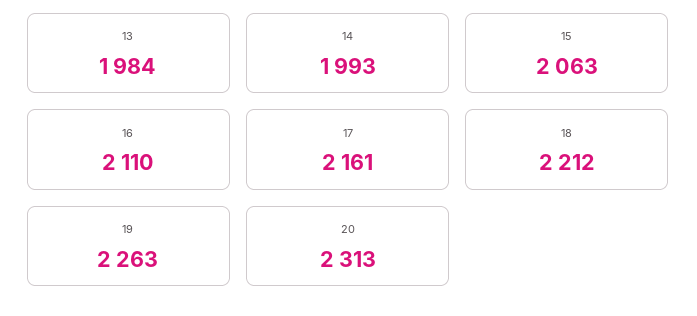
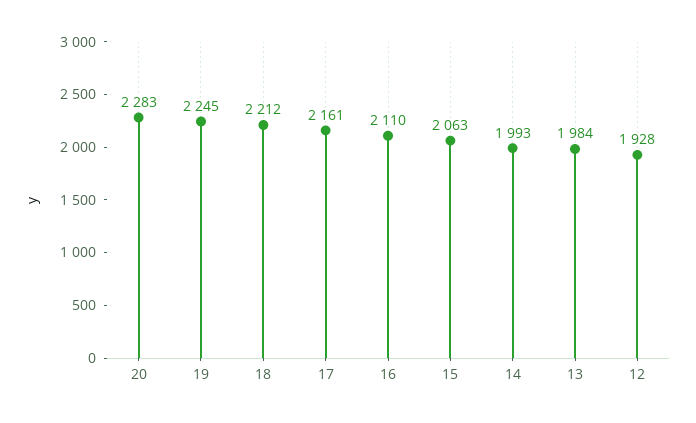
19: 2263 -> 2245
20: 2313 -> 2283
12: none -> 1928

